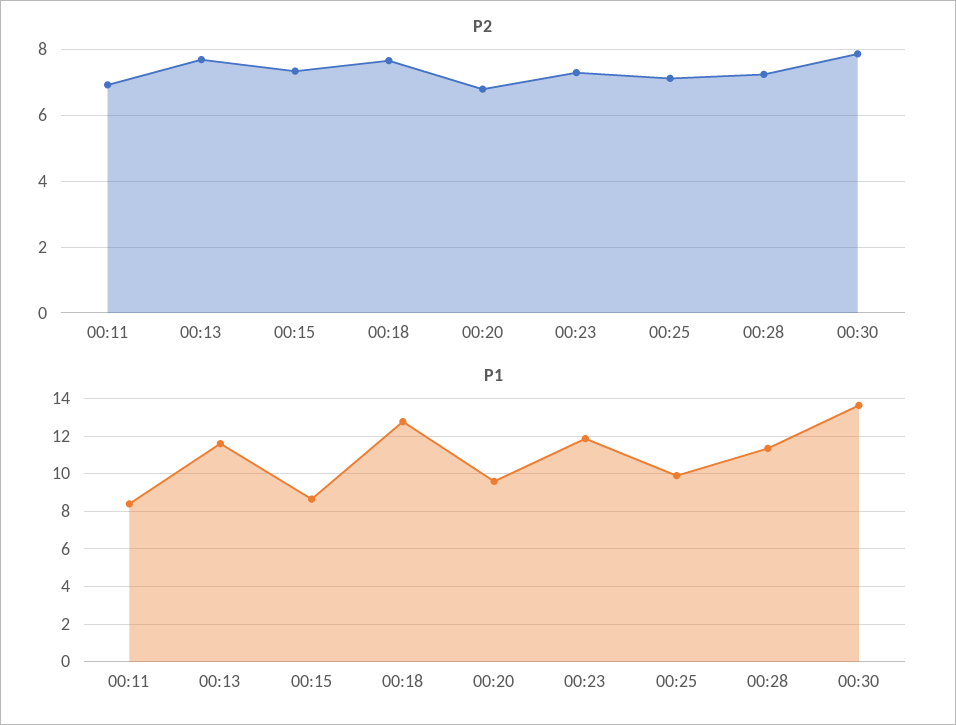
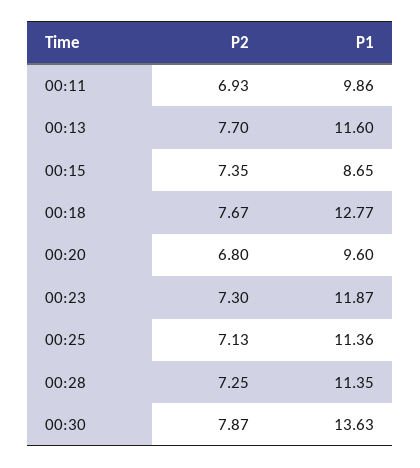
P1, 00:11: 8.5 -> 9.86
P1, 00:25: 10 -> 11.36

